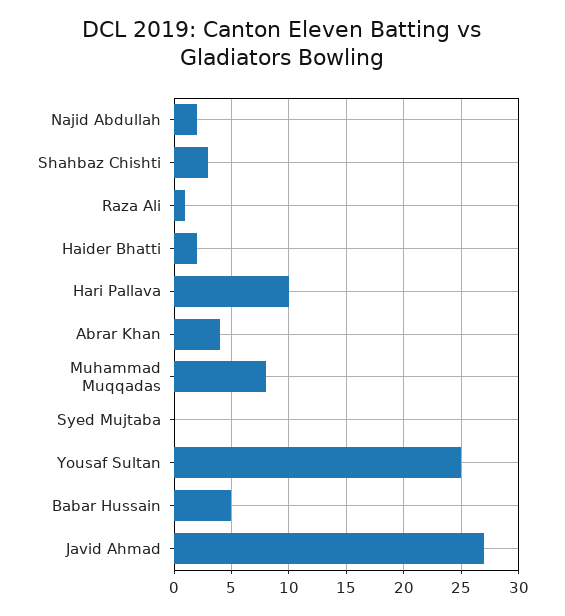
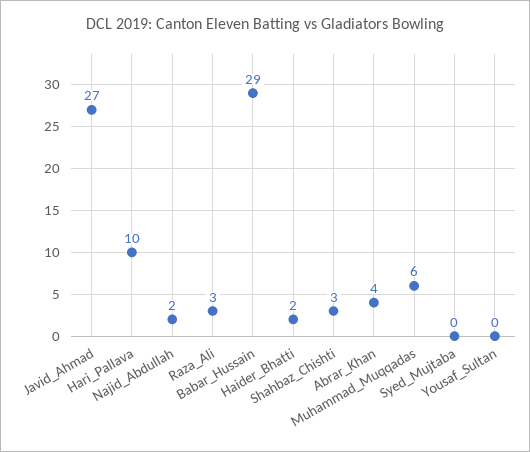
Raza Ali: 1 -> 3
Muhammad Muqqadas: 8 -> 6
Yousaf Sultan: 25 -> 0
Babar Hussain: 5 -> 29

